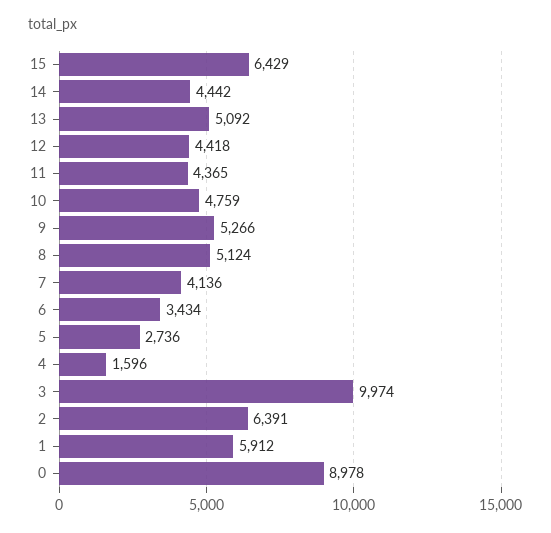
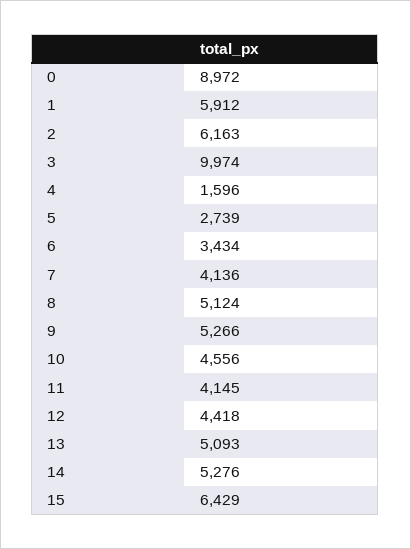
14: 4442 -> 5276
13: 5092 -> 5093
11: 4365 -> 4145
10: 4759 -> 4556
5: 2736 -> 2739
2: 6391 -> 6163
0: 8978 -> 8972

